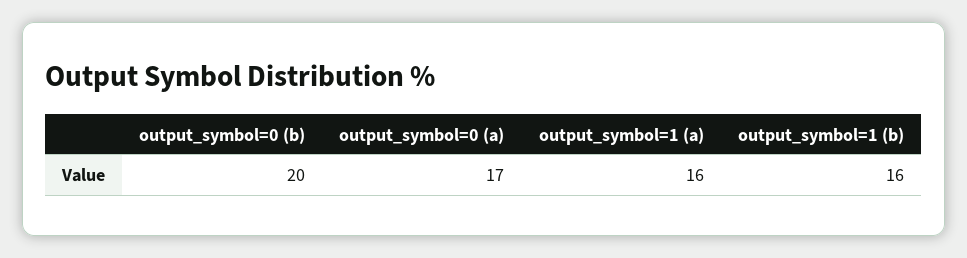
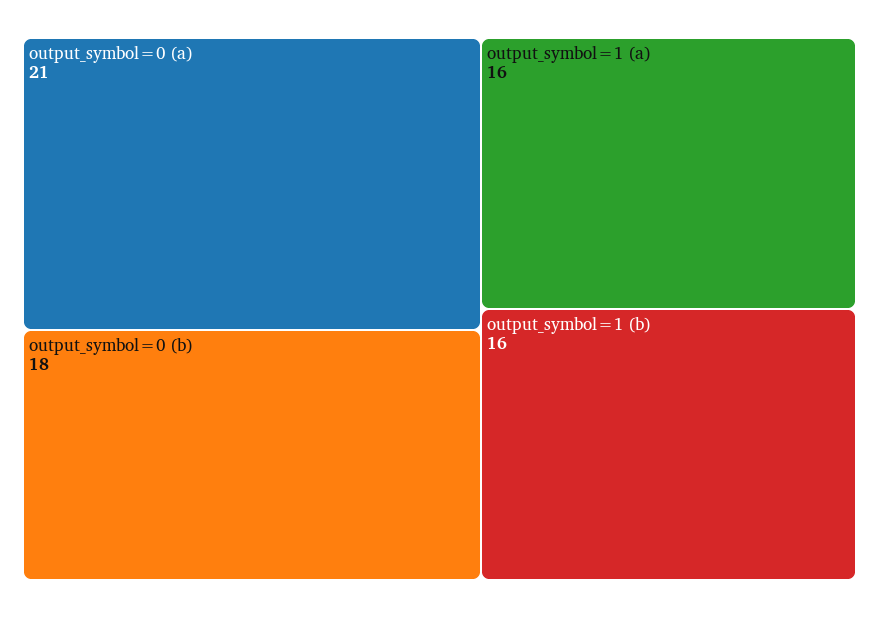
output_symbol=0 (b): 20 -> 18
output_symbol=0 (a): 17 -> 21

